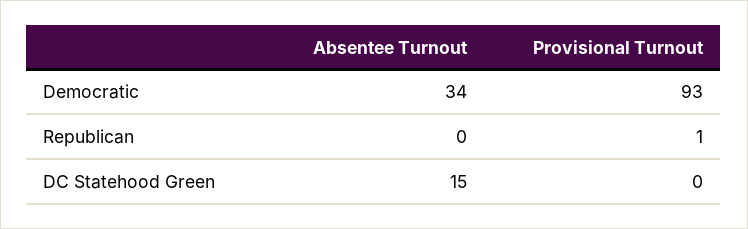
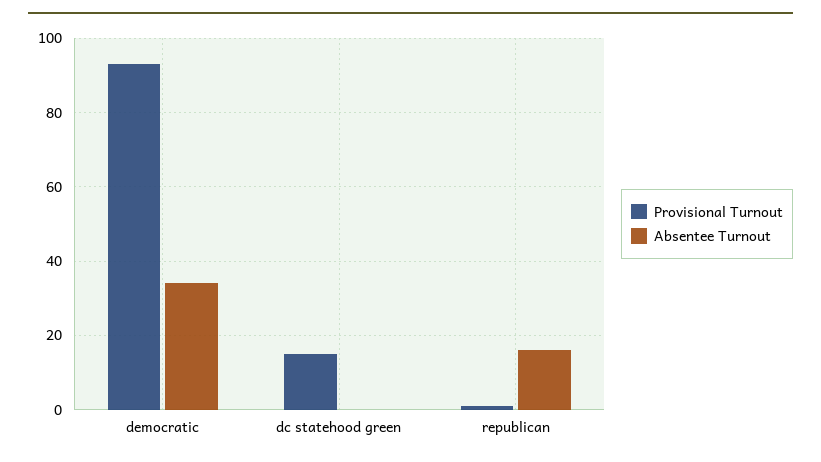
Absentee Turnout, Republican: 0 -> 15
Absentee Turnout, DC Statehood Green: 15 -> 0
Provisional Turnout, DC Statehood Green: 0 -> 15

